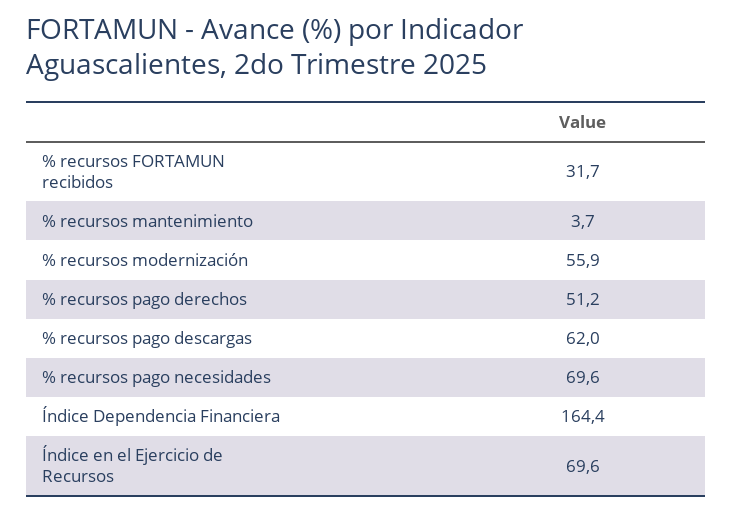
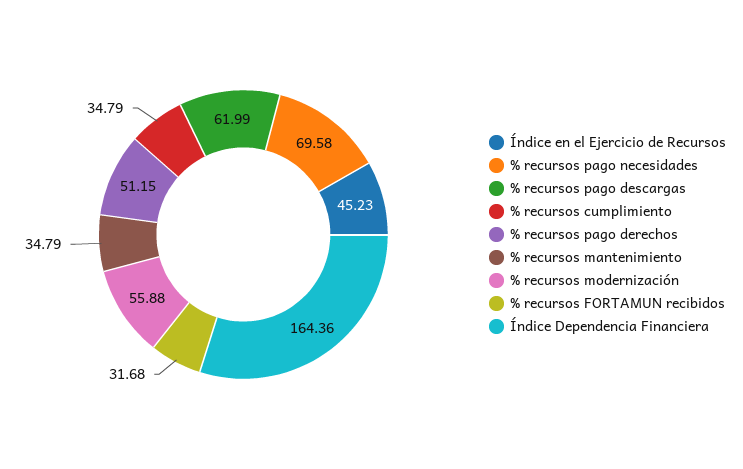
% recursos mantenimiento: 3.7 -> 34.79
Índice en el Ejercicio de Recursos: 69.6 -> 45.23
% recursos cumplimiento: none -> 34.79

